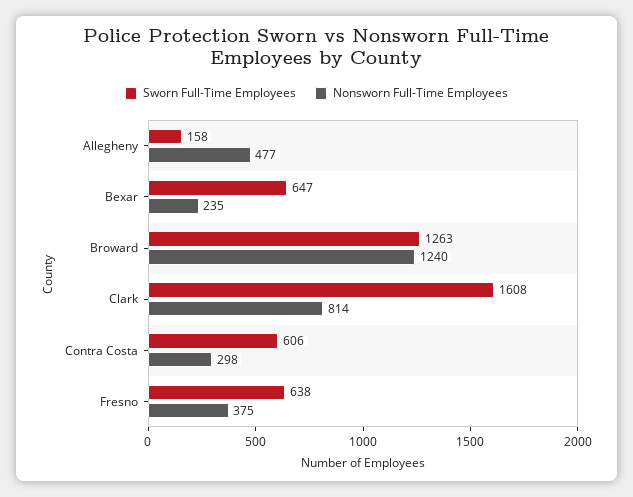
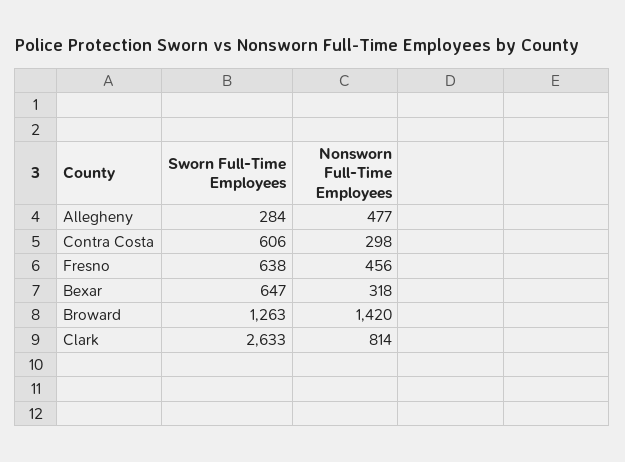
Sworn Full-Time Employees, Allegheny: 158 -> 284
Nonsworn Full-Time Employees, Bexar: 235 -> 318
Nonsworn Full-Time Employees, Broward: 1240 -> 1420
Sworn Full-Time Employees, Clark: 1608 -> 2633
Nonsworn Full-Time Employees, Fresno: 375 -> 456

